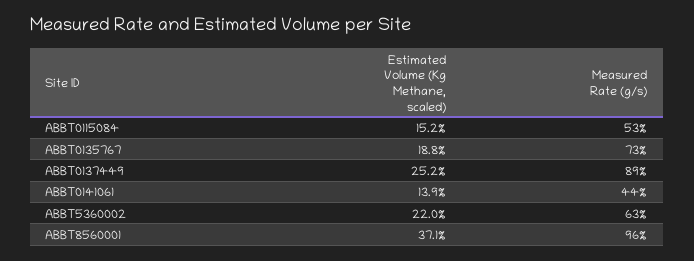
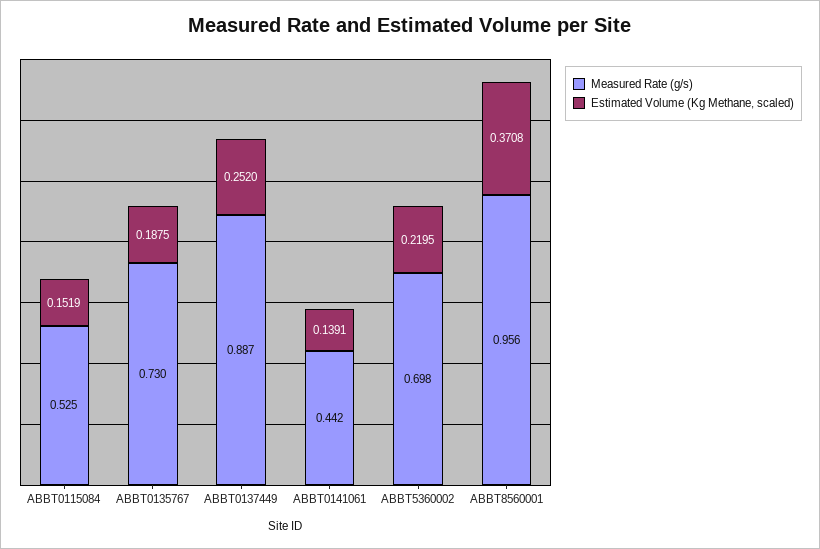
Measured Rate (g/s), ABBT5360002: 0.63 -> 0.698

